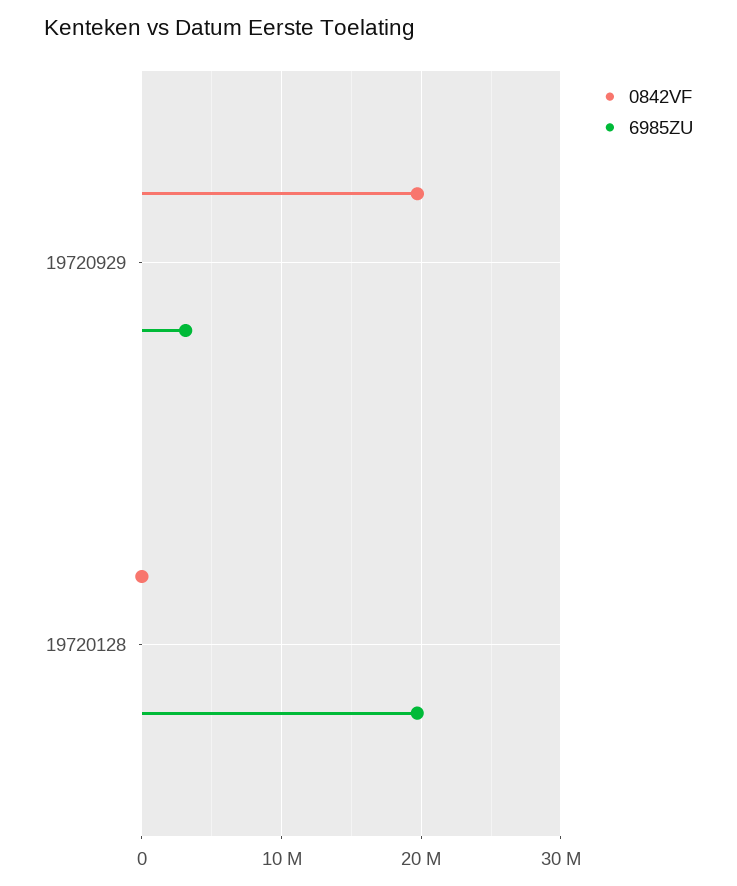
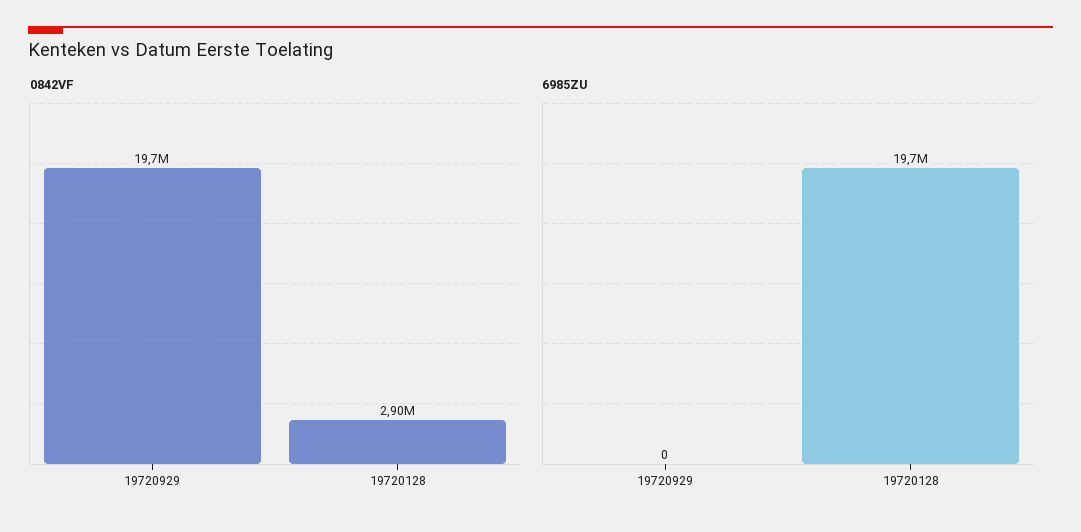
6985ZU, 19720929: 3000000 -> 0
0842VF, 19720128: 0 -> 2900000

